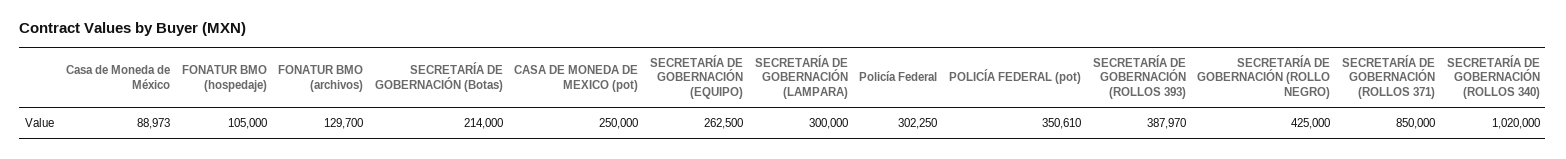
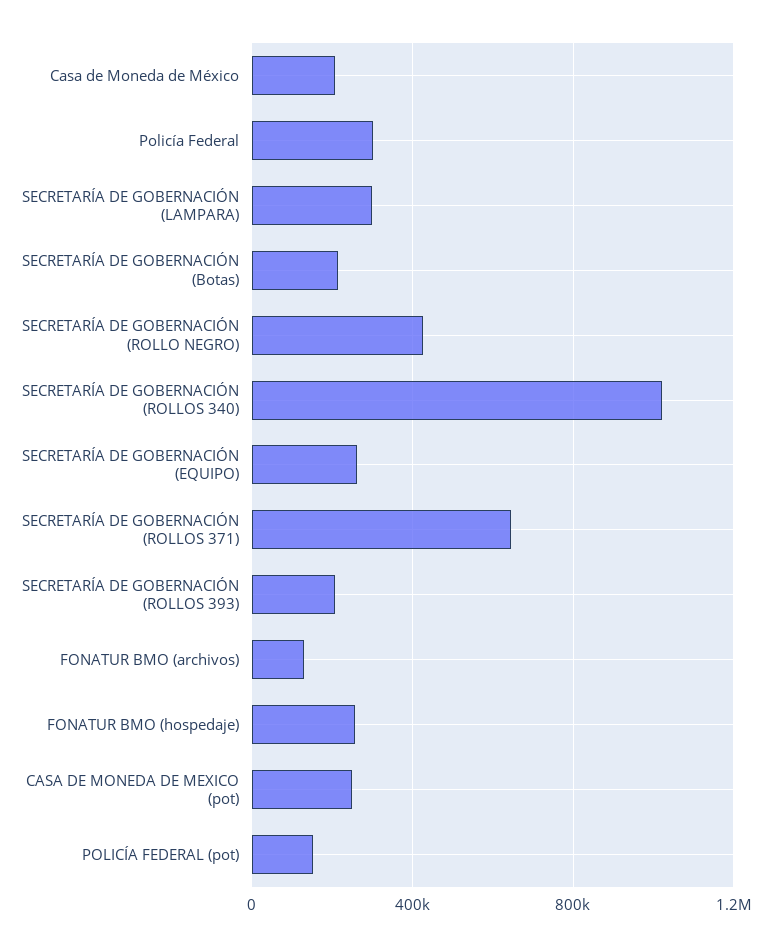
Casa de Moneda de México: 88973 -> 200000
FONATUR BMO (hospedaje): 105000 -> 250000
POLICÍA FEDERAL (pot): 350610 -> 150000
SECRETARÍA DE GOBERNACIÓN (ROLLOS 393): 387970 -> 200000
SECRETARÍA DE GOBERNACIÓN (ROLLOS 371): 850000 -> 650000

